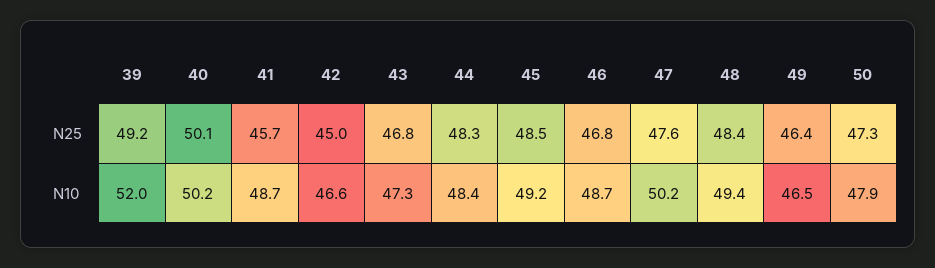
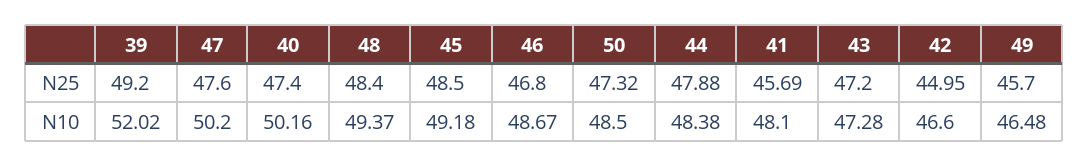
40, N25: 50.1 -> 47.4
43, N25: 46.8 -> 47.2
44, N25: 48.3 -> 47.88
49, N25: 46.4 -> 45.7
41, N10: 48.7 -> 48.1
50, N10: 47.9 -> 48.5

